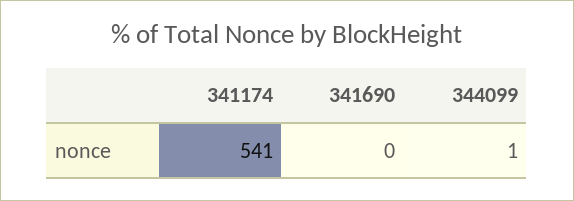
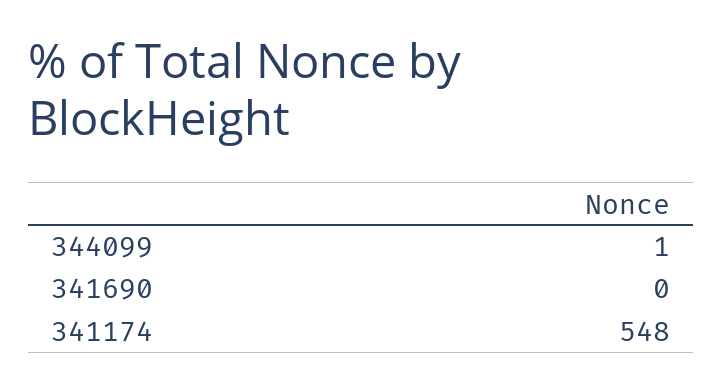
341174: 541 -> 548

